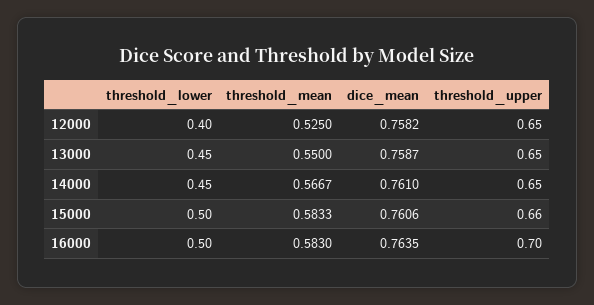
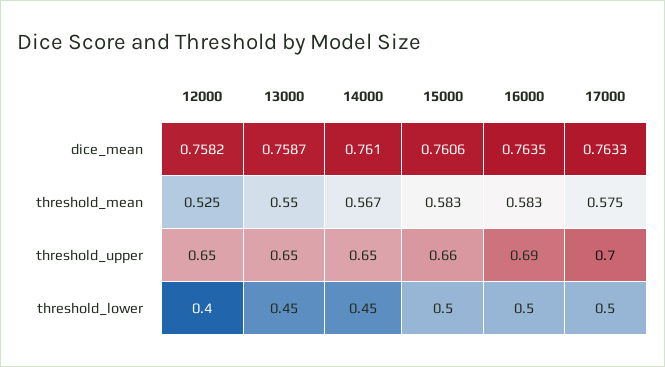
threshold_upper, 16000: 0.7 -> 0.69
dice_mean, 17000: none -> 0.7633
threshold_mean, 17000: none -> 0.575
threshold_upper, 17000: none -> 0.7
threshold_lower, 17000: none -> 0.5

